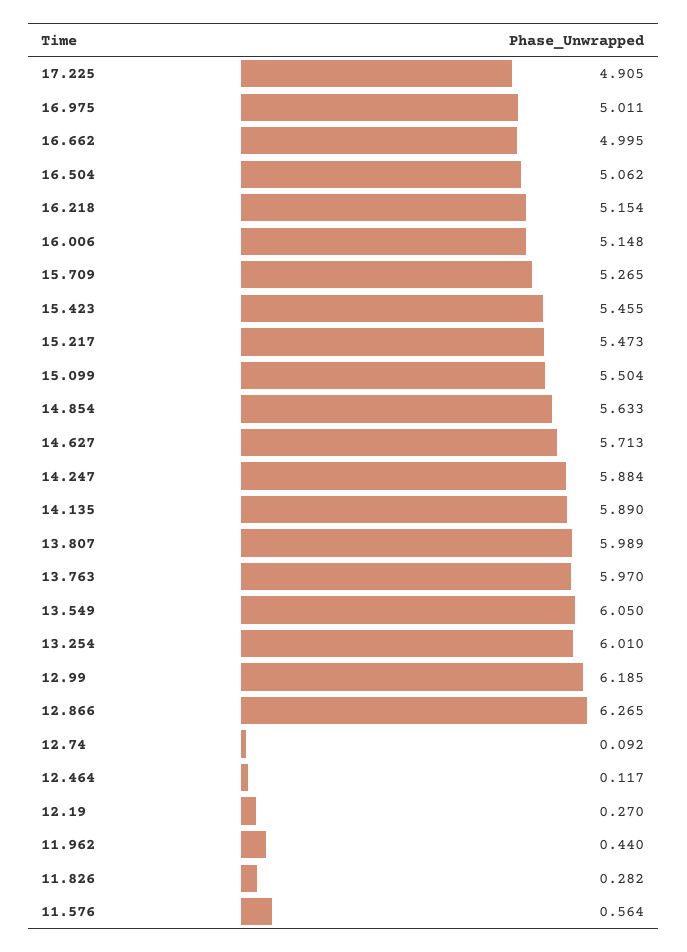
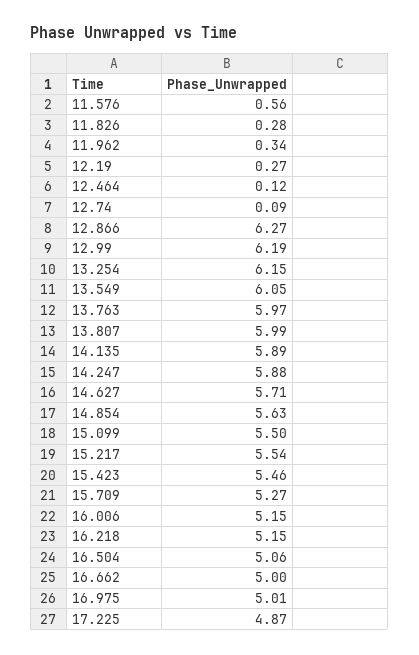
17.225: 4.905 -> 4.87
15.217: 5.473 -> 5.54
13.254: 6.01 -> 6.15
11.962: 0.44 -> 0.34

